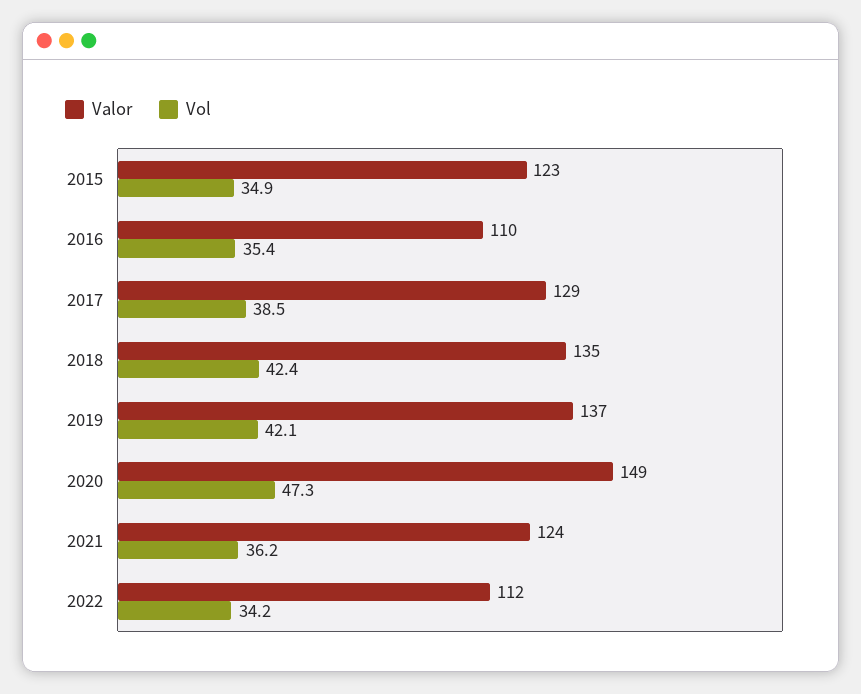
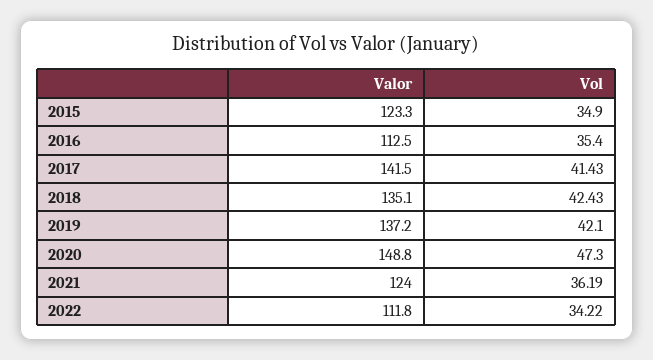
Valor, 2016: 110 -> 112.5
Valor, 2017: 129 -> 141.5
Vol, 2017: 38.5 -> 41.43

